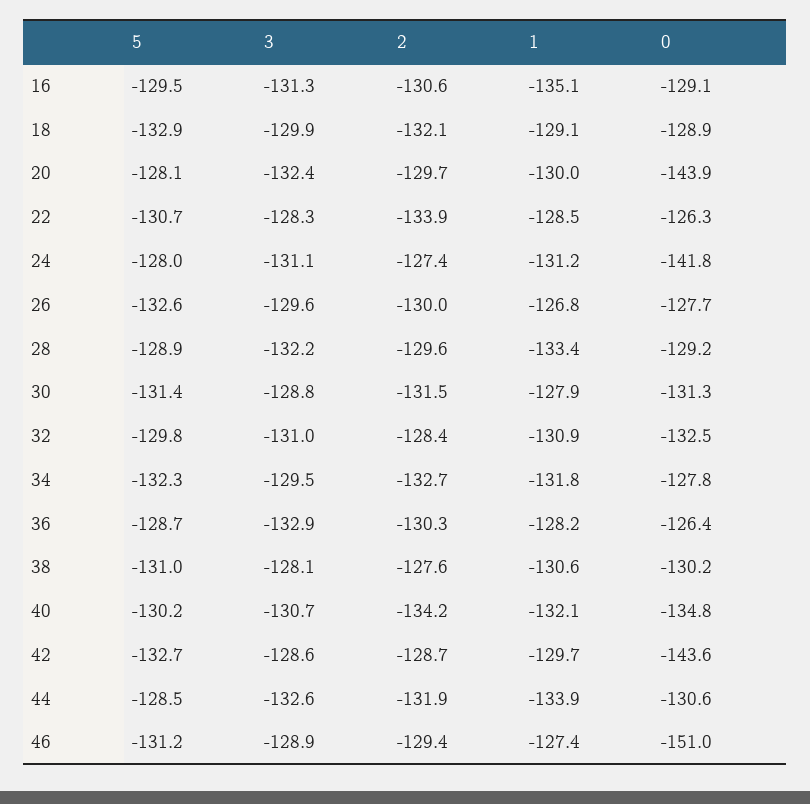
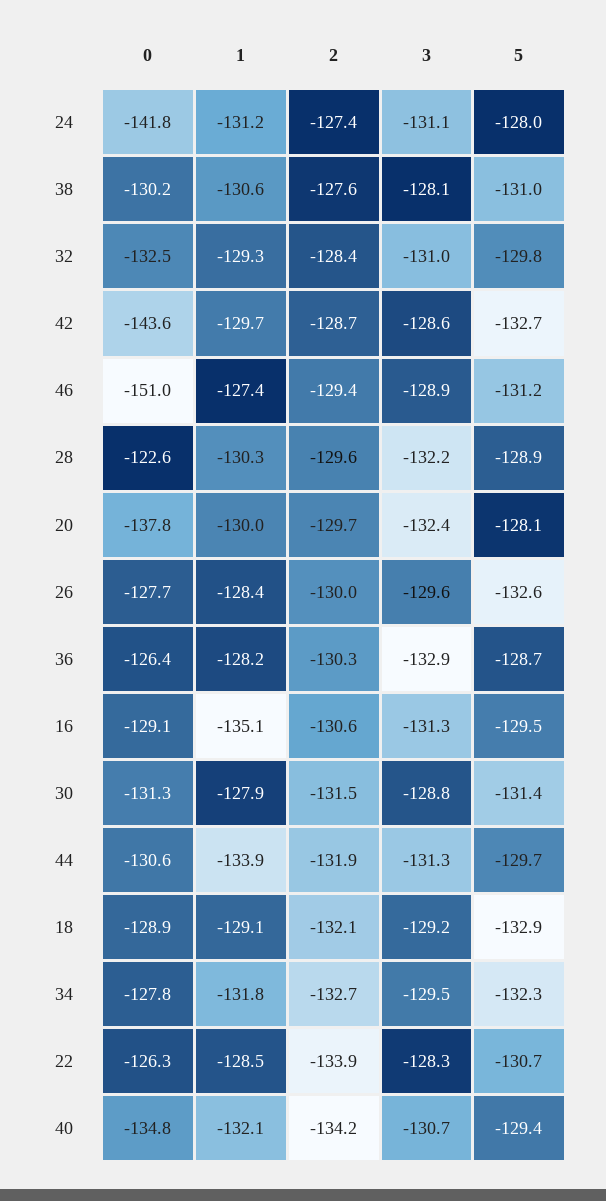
3, 18: -129.9 -> -129.2
0, 20: -143.9 -> -137.8
1, 26: -126.8 -> -128.4
1, 28: -133.4 -> -130.3
0, 28: -129.2 -> -122.6
1, 32: -130.9 -> -129.3
5, 40: -130.2 -> -129.4
5, 44: -128.5 -> -129.7
3, 44: -132.6 -> -131.3

